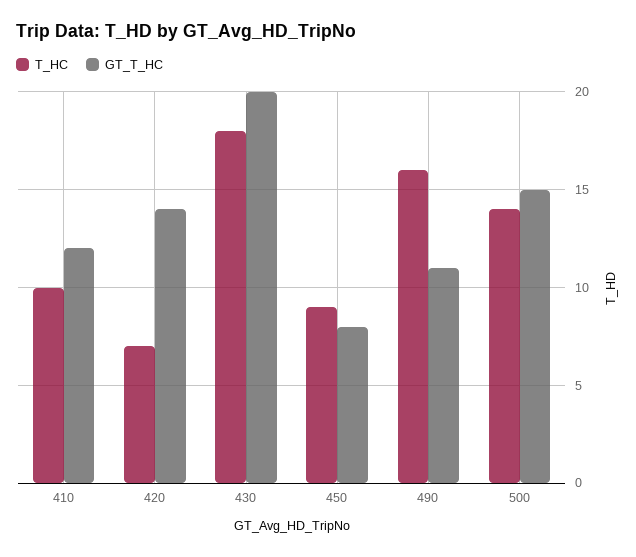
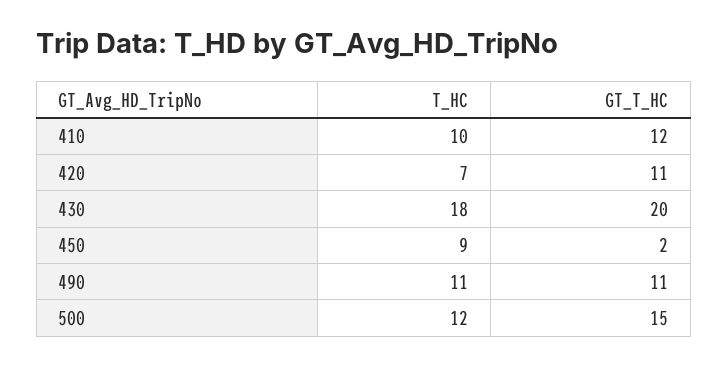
GT_T_HC, 420: 14 -> 11
GT_T_HC, 450: 8 -> 2
T_HC, 490: 16 -> 11
T_HC, 500: 14 -> 12

